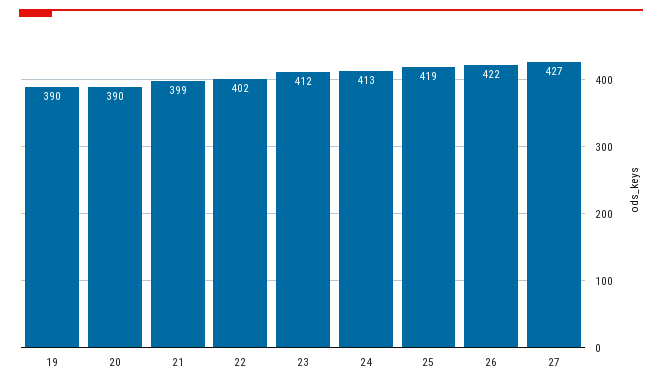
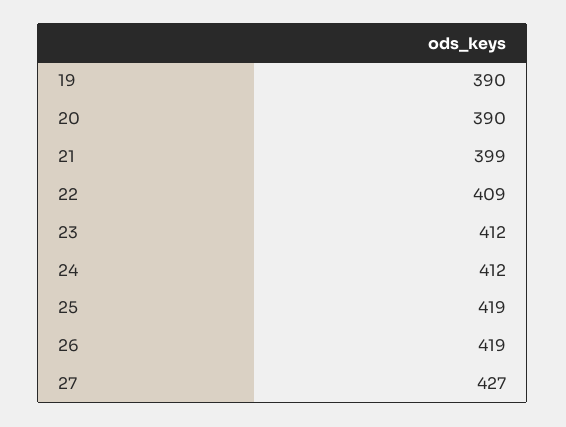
22: 402 -> 409
24: 413 -> 412
26: 422 -> 419

